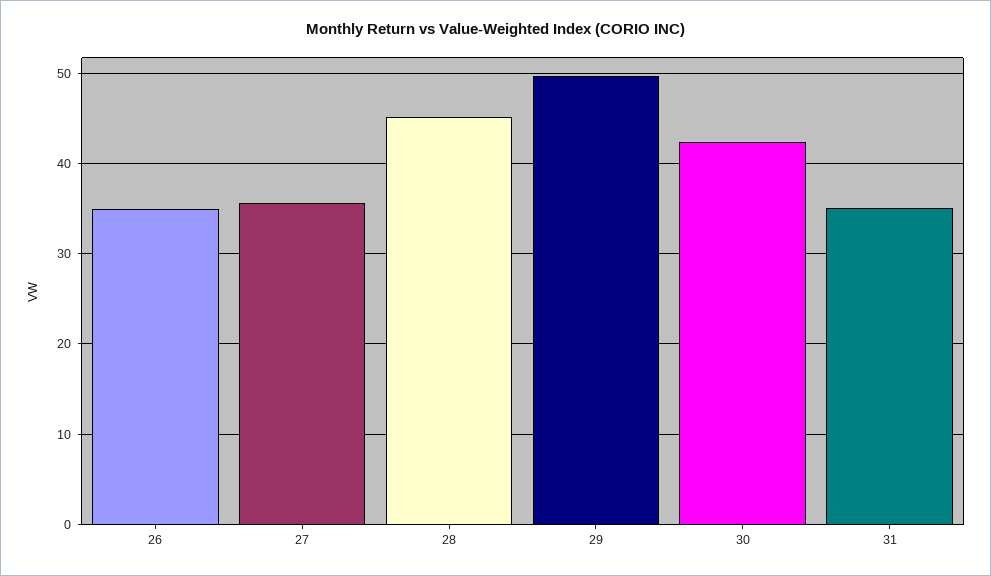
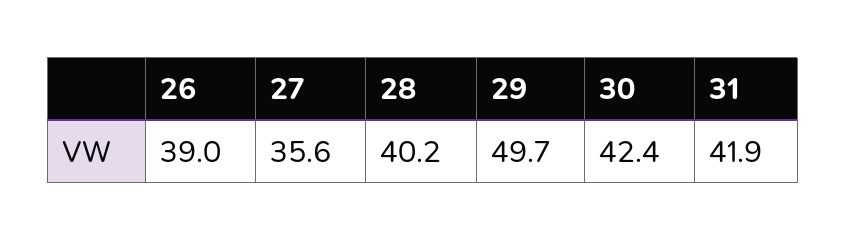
26: 35 -> 39
28: 45 -> 40.2
31: 35 -> 41.9

